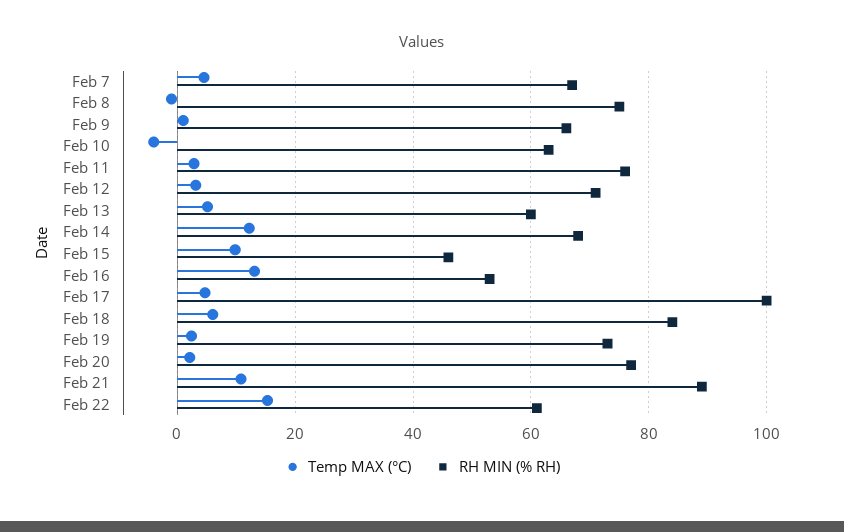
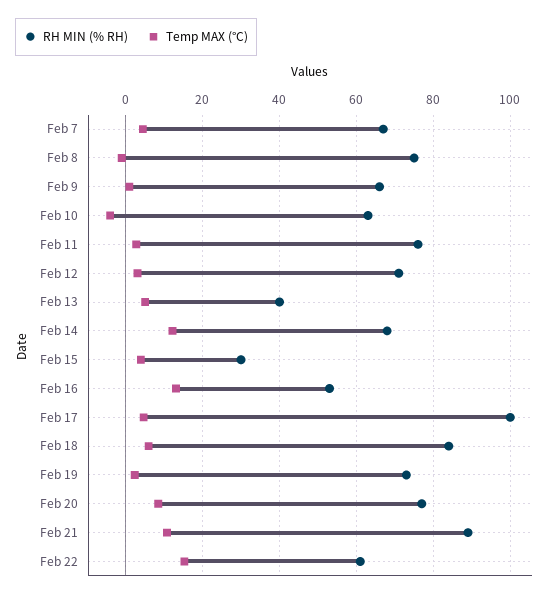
RH MIN (% RH), Feb 13: 60 -> 40
Temp MAX (°C), Feb 15: 10 -> 4
RH MIN (% RH), Feb 15: 46 -> 30
Temp MAX (°C), Feb 20: 2 -> 8

